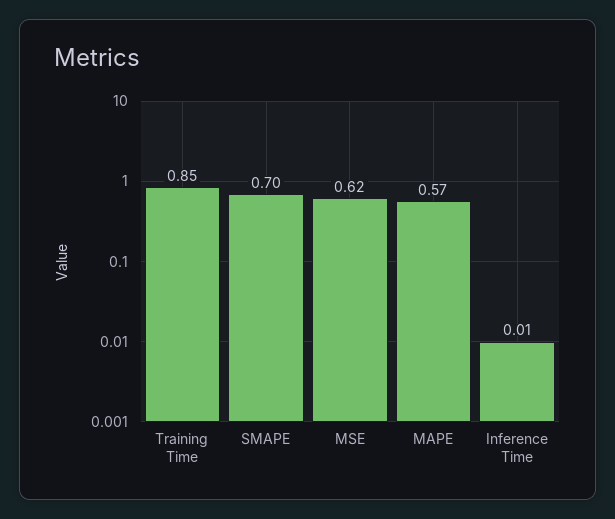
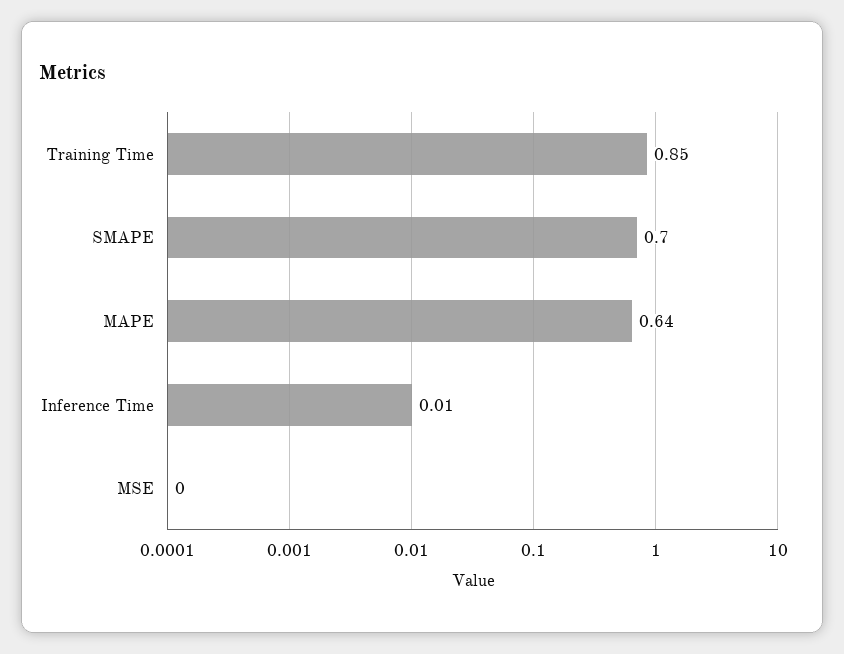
MSE: 0.62 -> 0
MAPE: 0.57 -> 0.64

